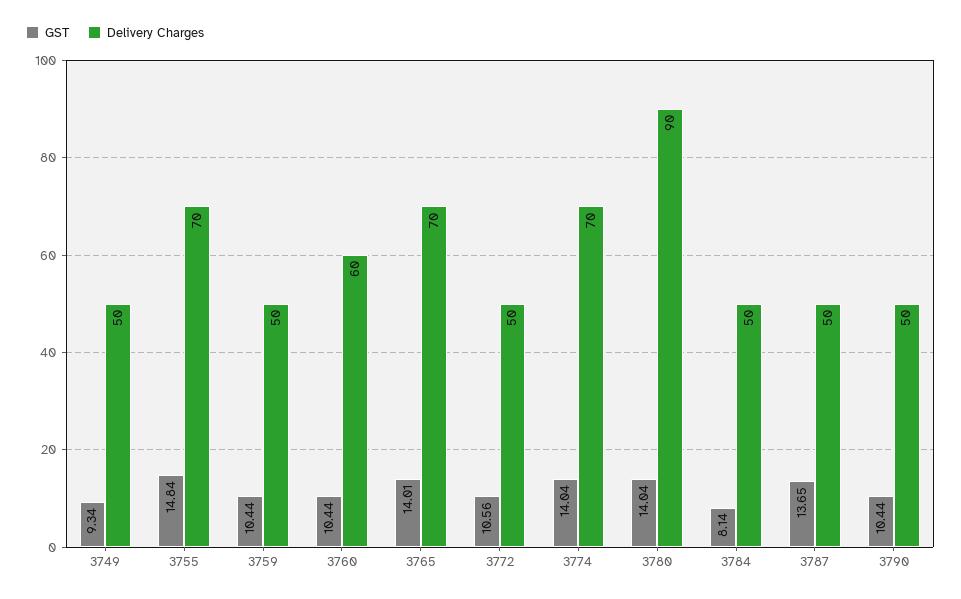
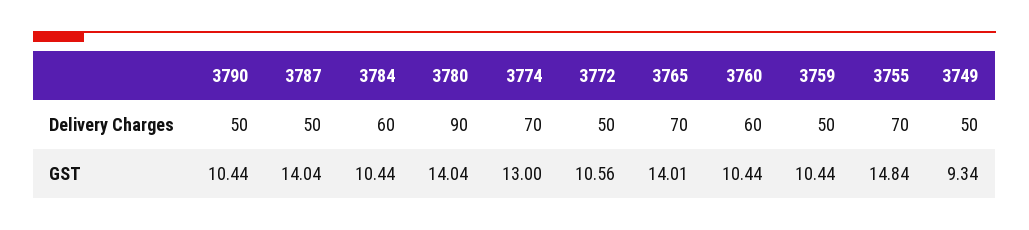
GST, 3774: 14.04 -> 13
GST, 3784: 8.14 -> 10.44
Delivery Charges, 3784: 50 -> 60
GST, 3787: 13.65 -> 14.04

